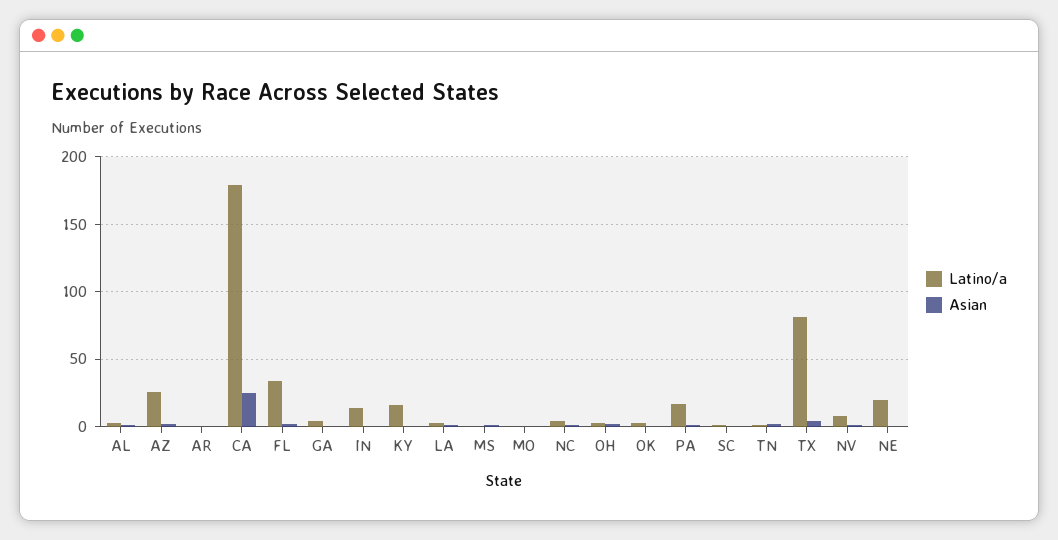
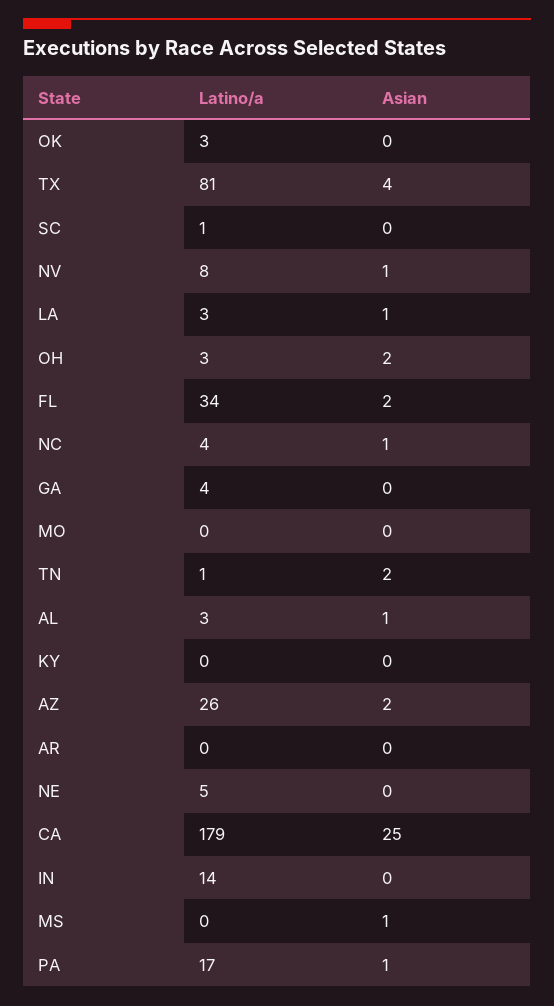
Latino/a, KY: 15 -> 0
Latino/a, NE: 20 -> 5

